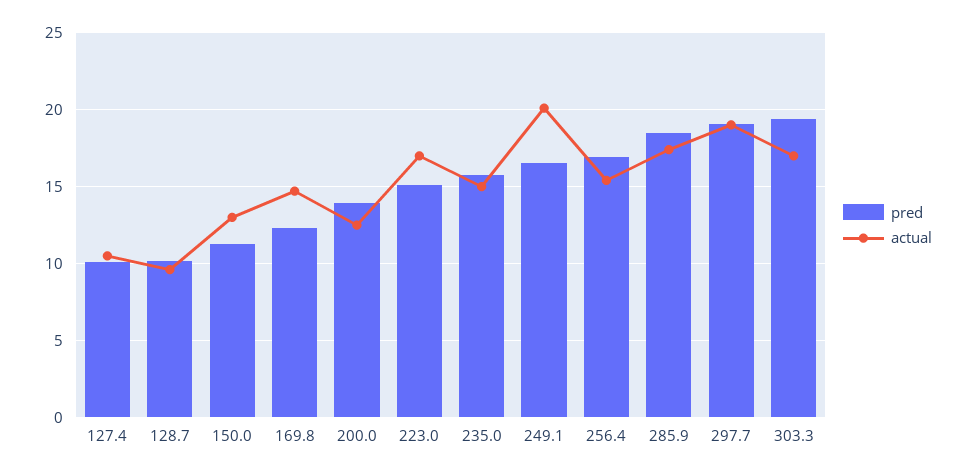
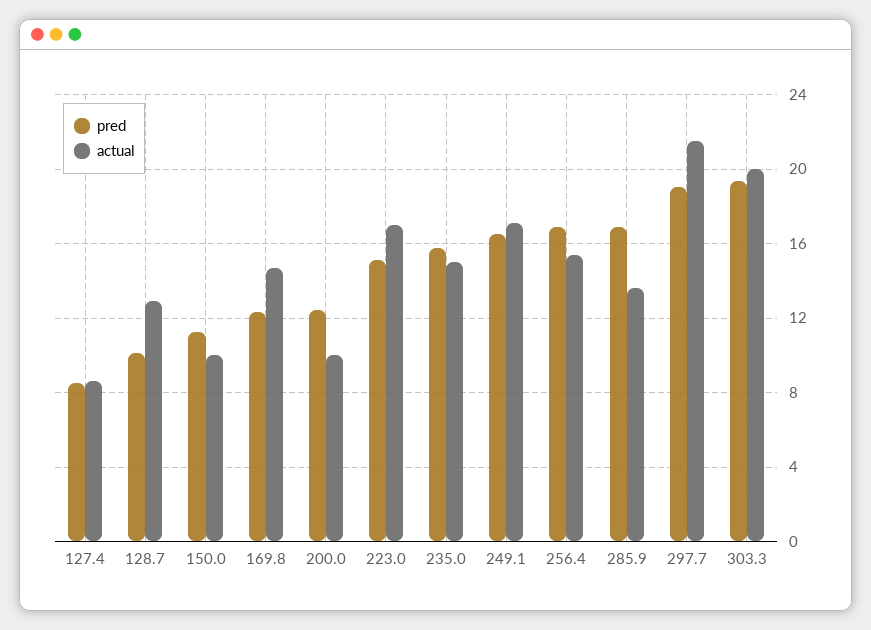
pred, 127.4: 10 -> 8.5
actual, 127.4: 10.5 -> 8.5
actual, 128.7: 9.5 -> 13
actual, 150.0: 13 -> 10
pred, 200.0: 14 -> 12.5
actual, 200.0: 12.5 -> 10
actual, 249.1: 20 -> 17
pred, 285.9: 18.5 -> 17
actual, 285.9: 17.5 -> 13.5
actual, 297.7: 19 -> 21.5
actual, 303.3: 17 -> 20

